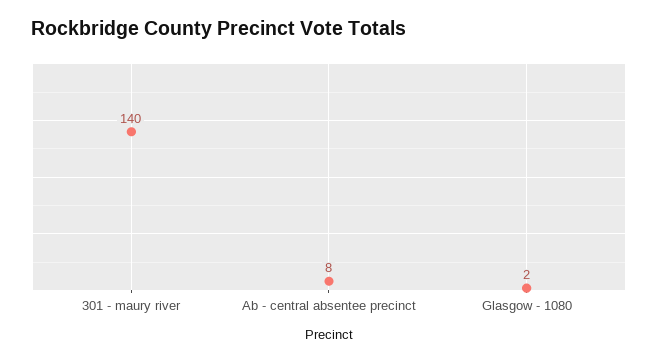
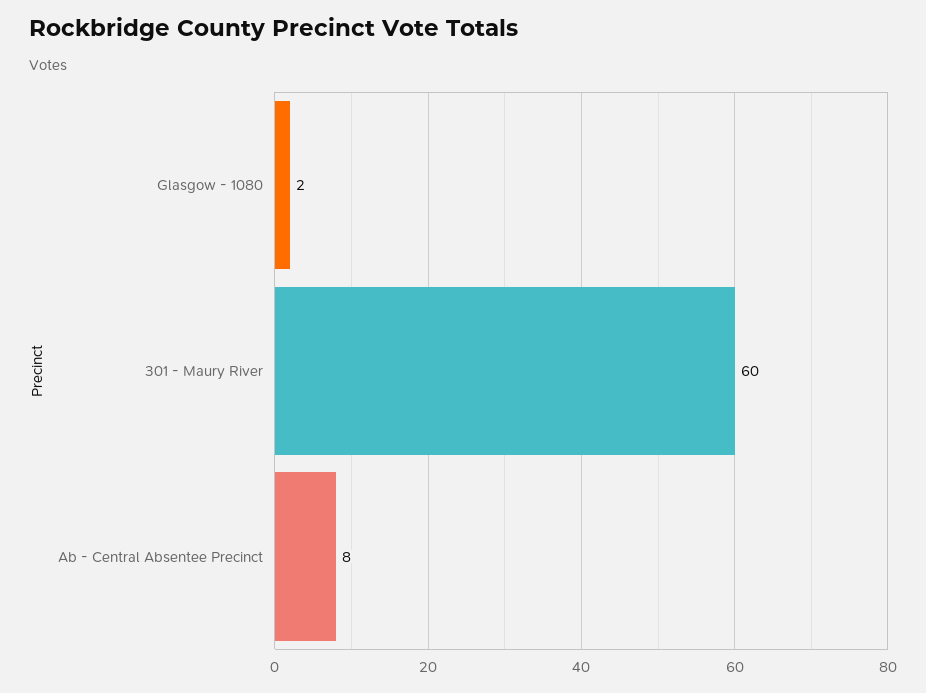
301 - maury river: 140 -> 60

